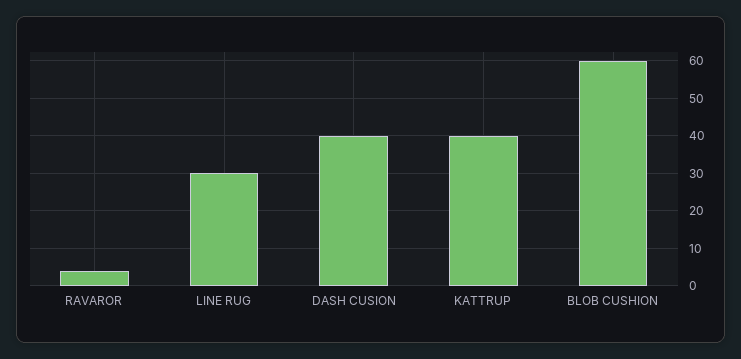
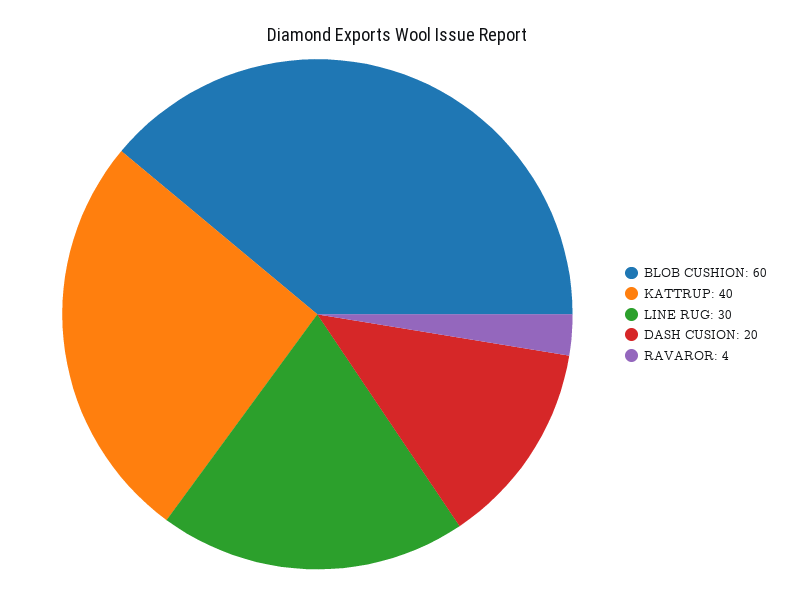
DASH CUSION: 40 -> 20

